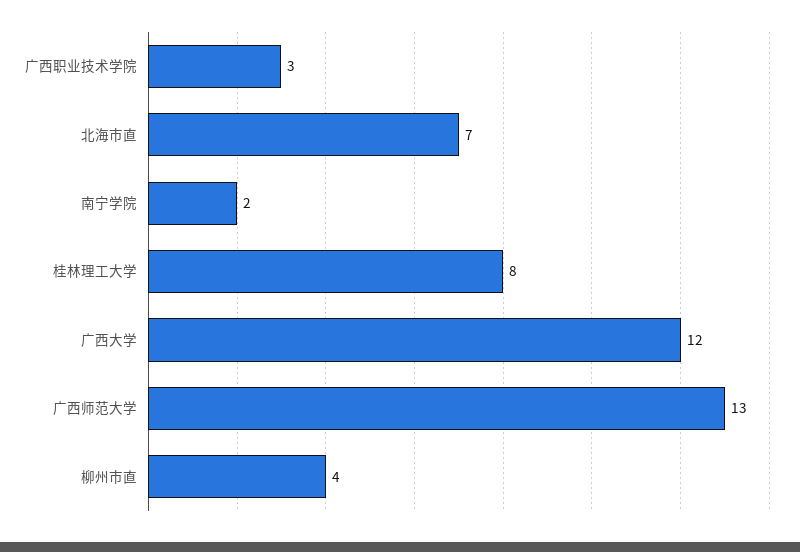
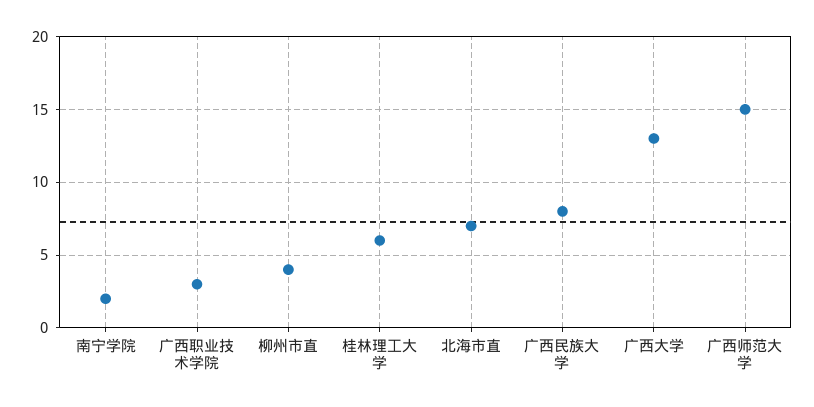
桂林理工大学: 8 -> 6
广西大学: 12 -> 13
广西师范大学: 13 -> 15
广西民族大学: none -> 8

